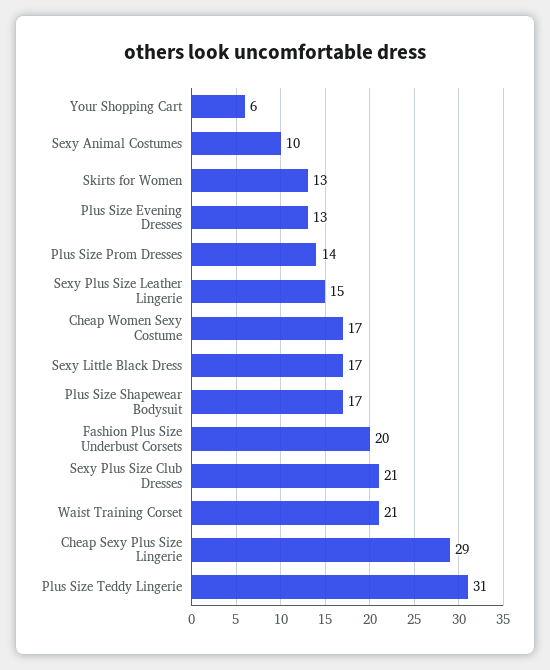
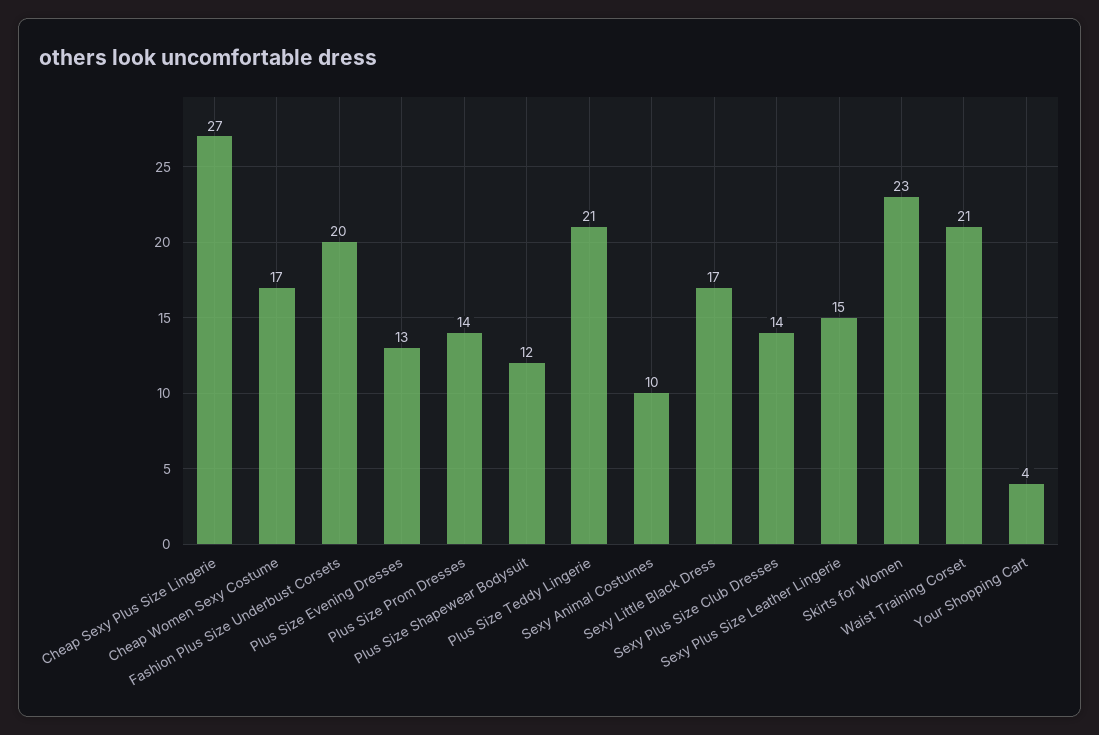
Your Shopping Cart: 6 -> 4
Skirts for Women: 13 -> 23
Plus Size Shapewear Bodysuit: 17 -> 12
Sexy Plus Size Club Dresses: 21 -> 14
Cheap Sexy Plus Size Lingerie: 29 -> 27
Plus Size Teddy Lingerie: 31 -> 21

